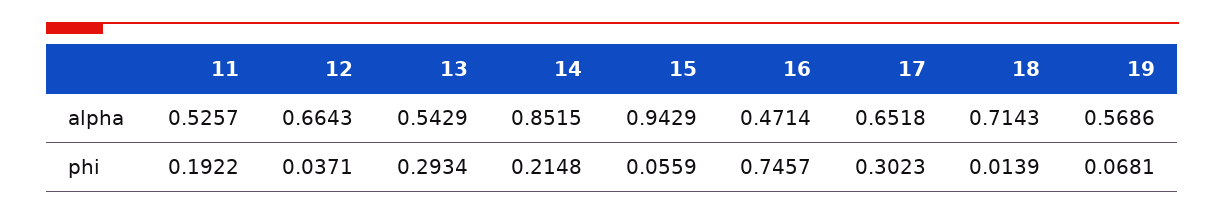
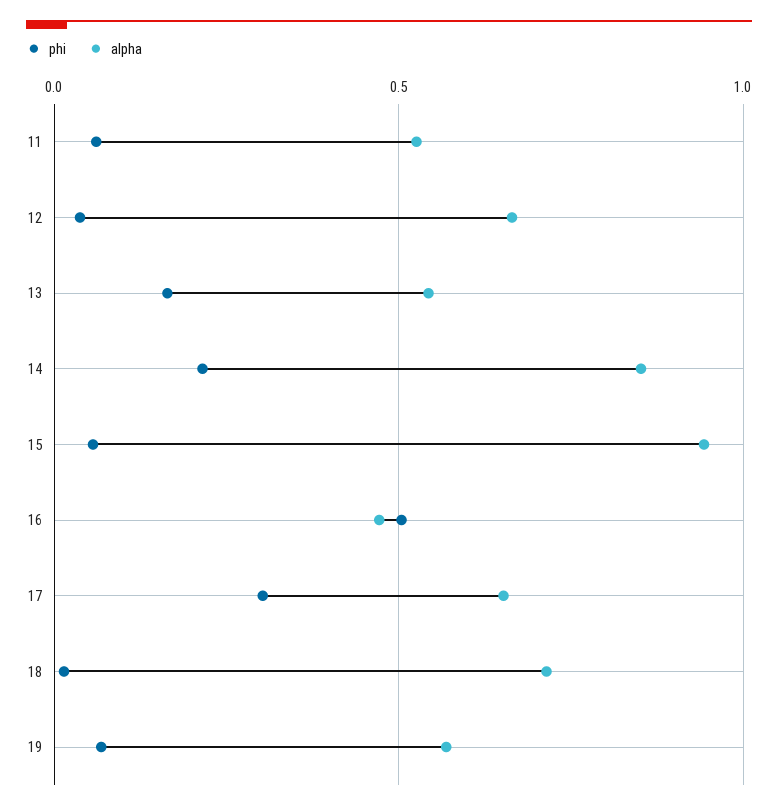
phi, 11: 0.1922 -> 0.05
phi, 13: 0.2934 -> 0.15
phi, 16: 0.7457 -> 0.5

